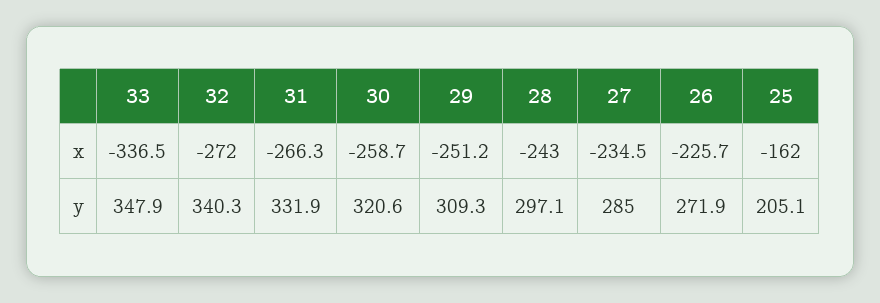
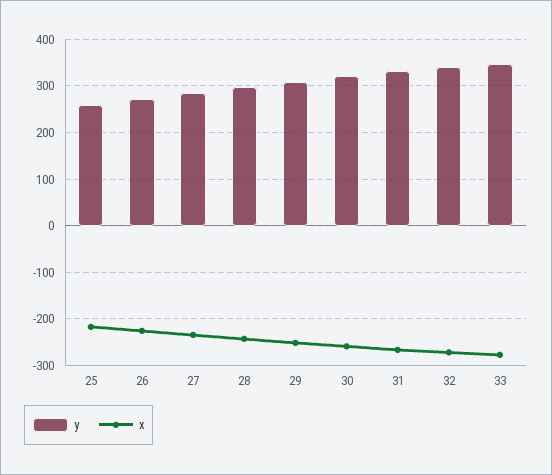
x, 33: -336.5 -> -280
x, 25: -162 -> -220
y, 25: 205.1 -> 260

